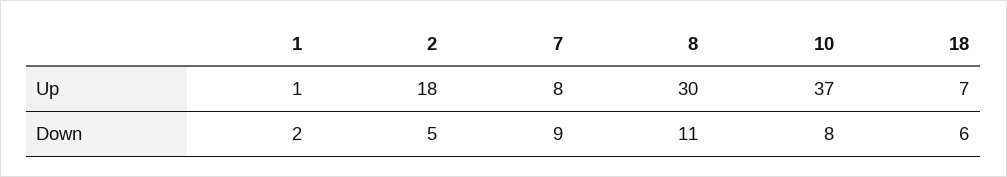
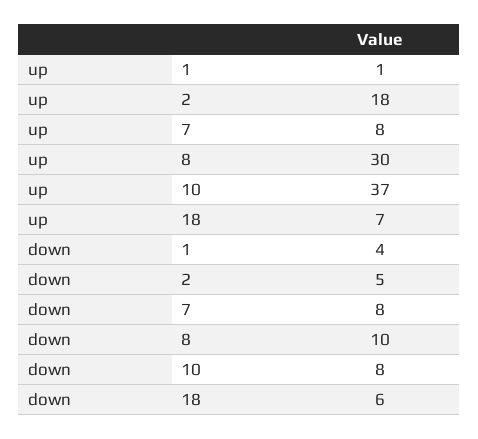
1, Down: 2 -> 4
7, Down: 9 -> 8
8, Down: 11 -> 10

